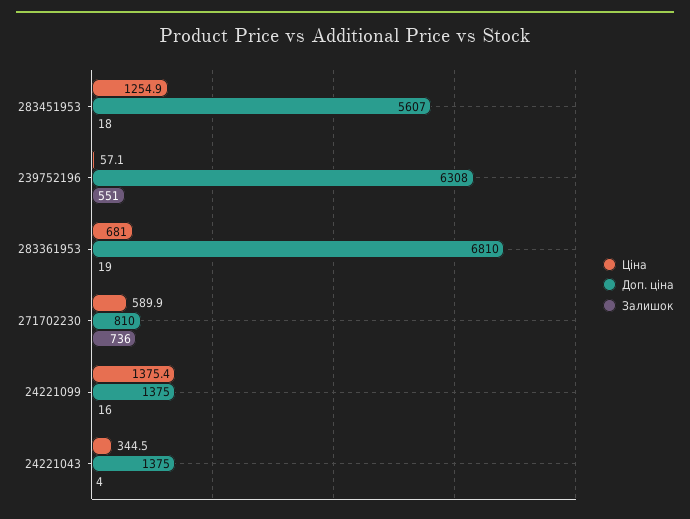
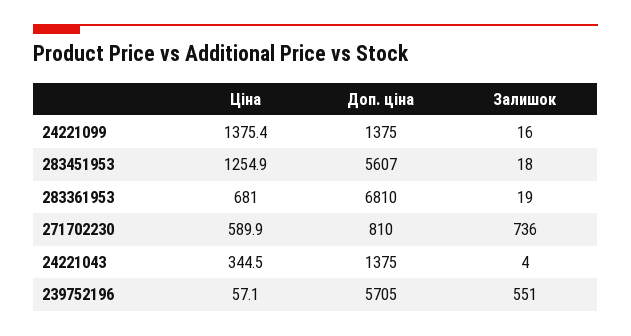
Доп. ціна, 239752196: 6308 -> 5705

